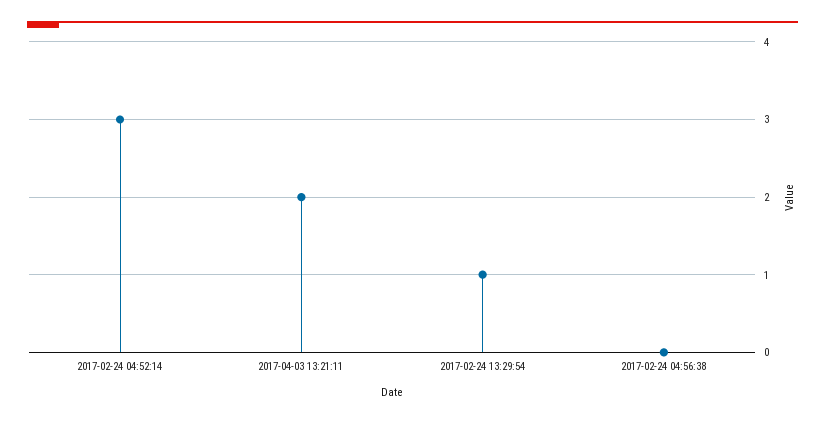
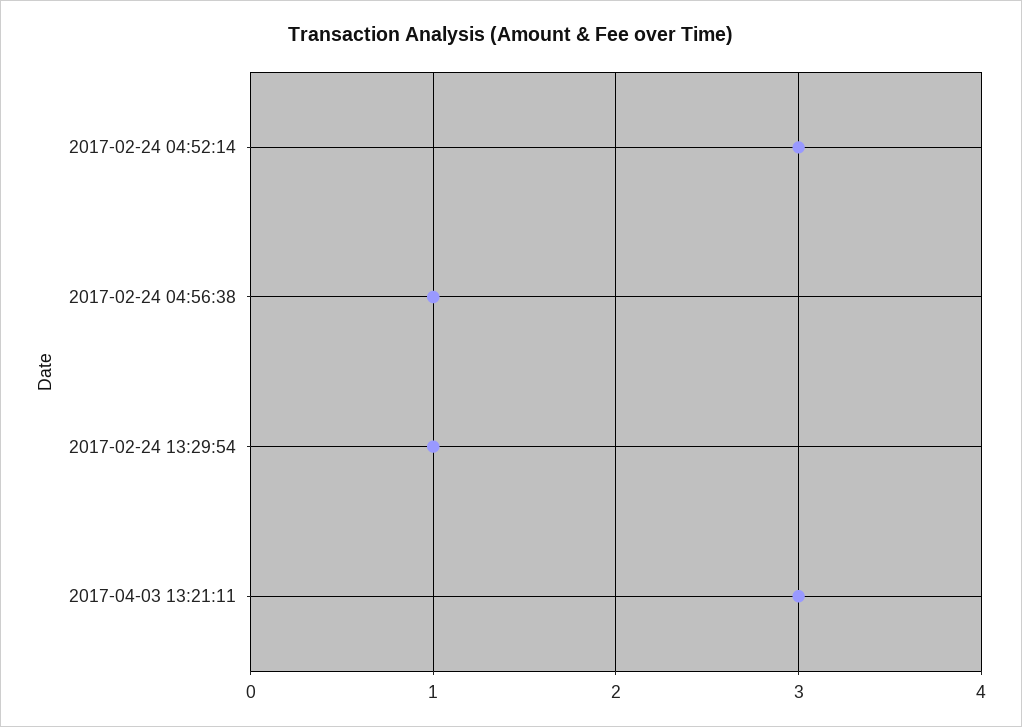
2017-04-03 13:21:11: 2 -> 3
2017-02-24 04:56:38: 0 -> 1

